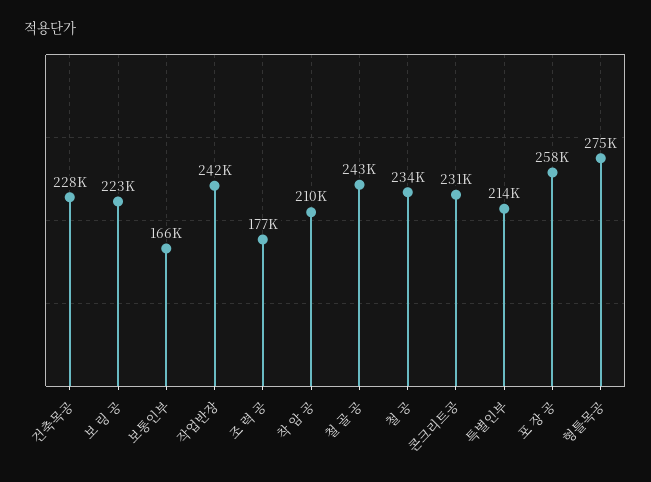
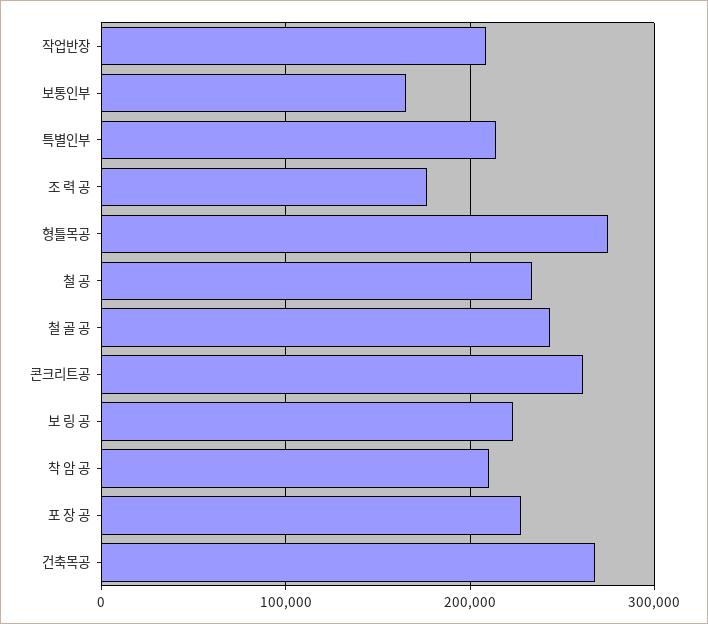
건축목공: 228000 -> 270000
작업반장: 242000 -> 210000
콘크리트공: 231000 -> 260000
포 장 공: 258000 -> 230000

